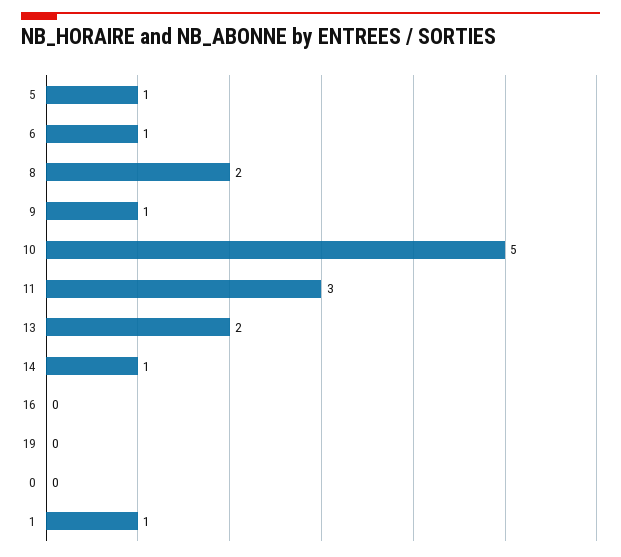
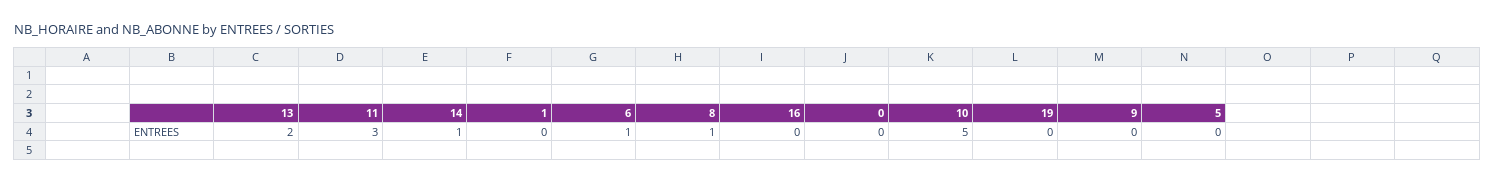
5: 1 -> 0
8: 2 -> 1
9: 1 -> 0
1: 1 -> 0

